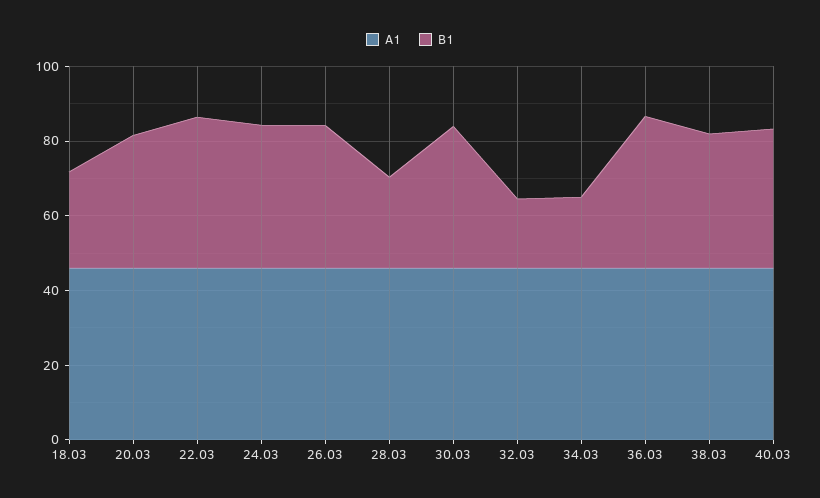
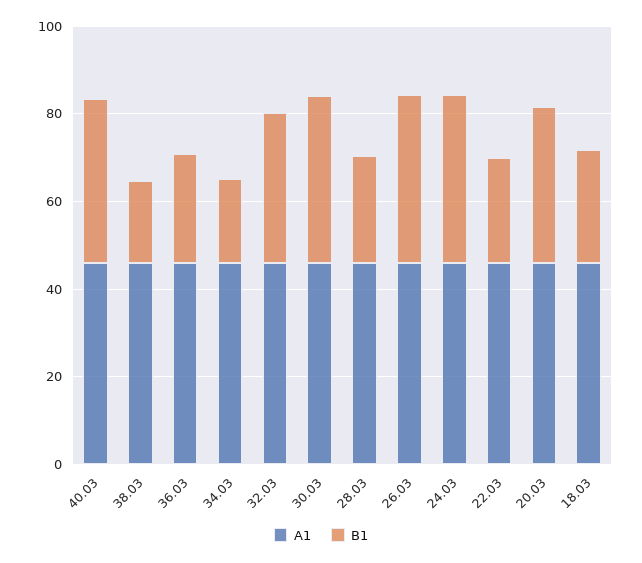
B1, 22.03: 40 -> 25
B1, 32.03: 20 -> 35
B1, 36.03: 40 -> 25
B1, 38.03: 35 -> 20

